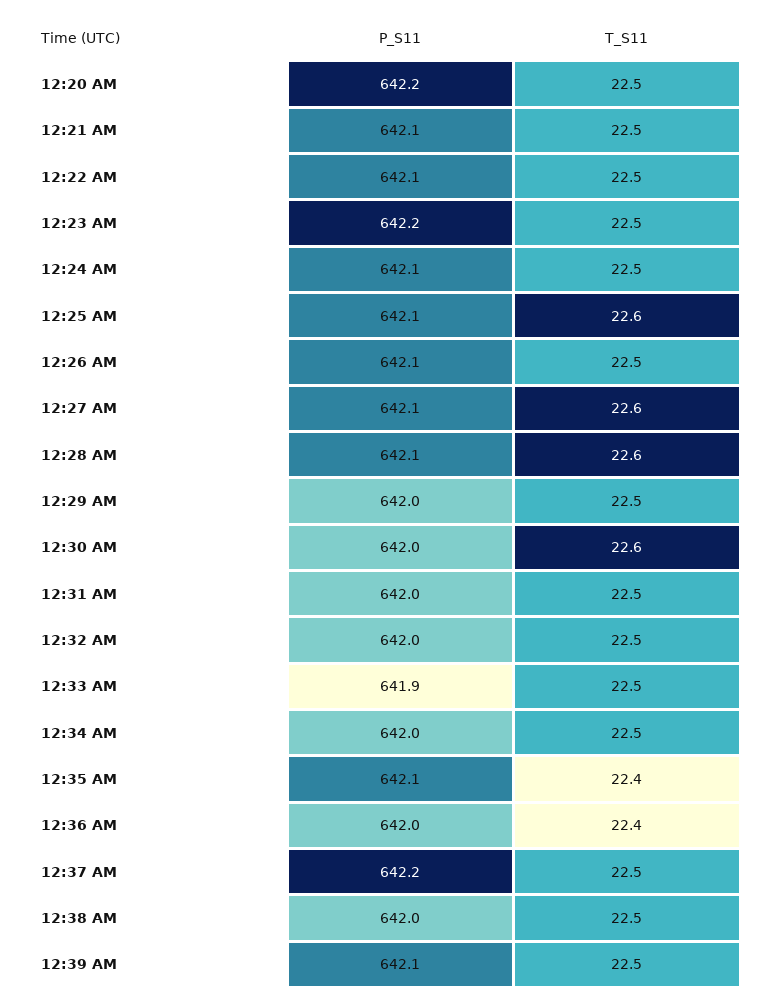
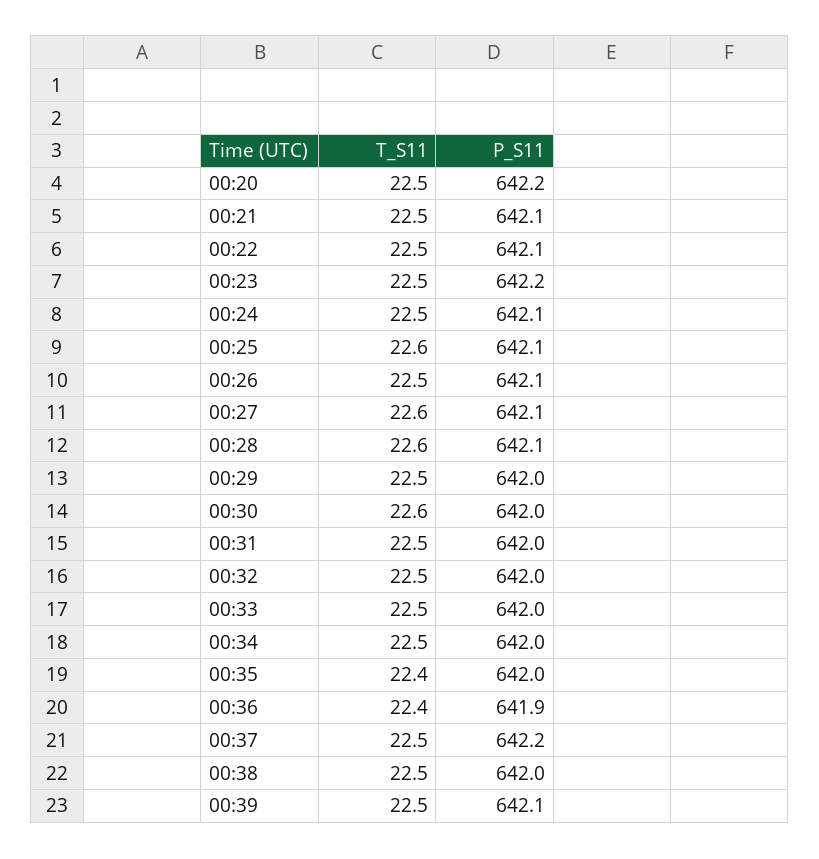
P_S11, 12:33 AM: 641.9 -> 642
P_S11, 12:35 AM: 642.1 -> 642
P_S11, 12:36 AM: 642 -> 641.9

